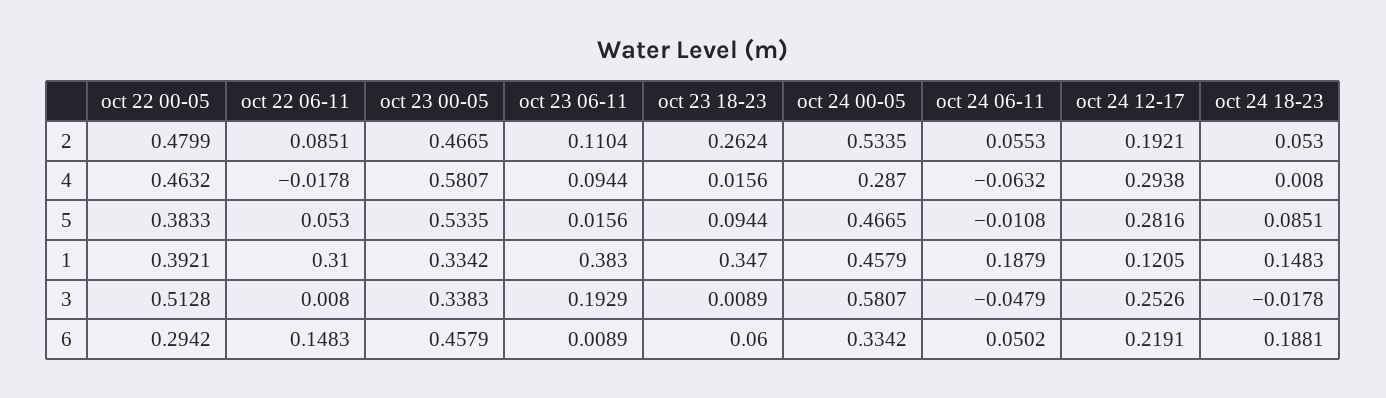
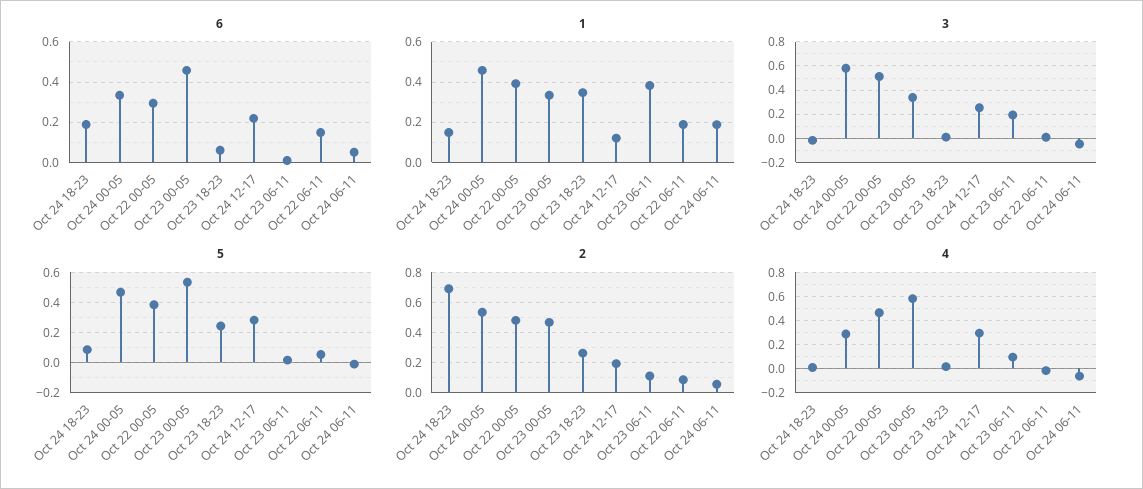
2, oct 24 18-23: 0.053 -> 0.7
5, oct 23 18-23: 0.0944 -> 0.25
1, oct 22 06-11: 0.31 -> 0.2

